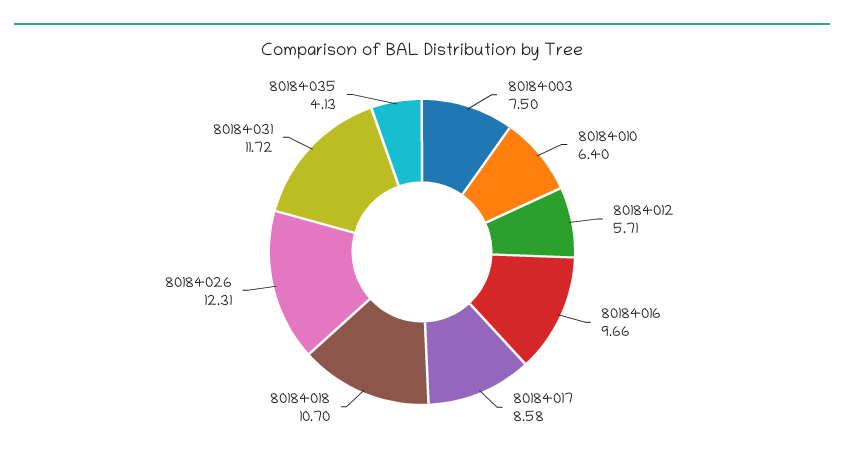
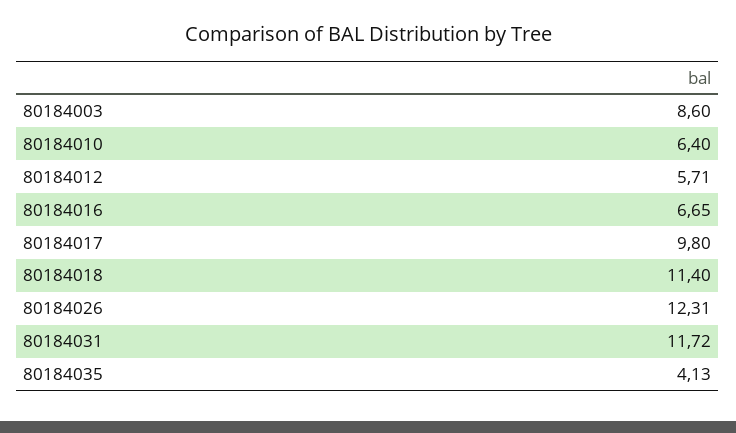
80184003: 7.5 -> 8.6
80184016: 9.66 -> 6.65
80184017: 8.58 -> 9.8
80184018: 10.7 -> 11.4

